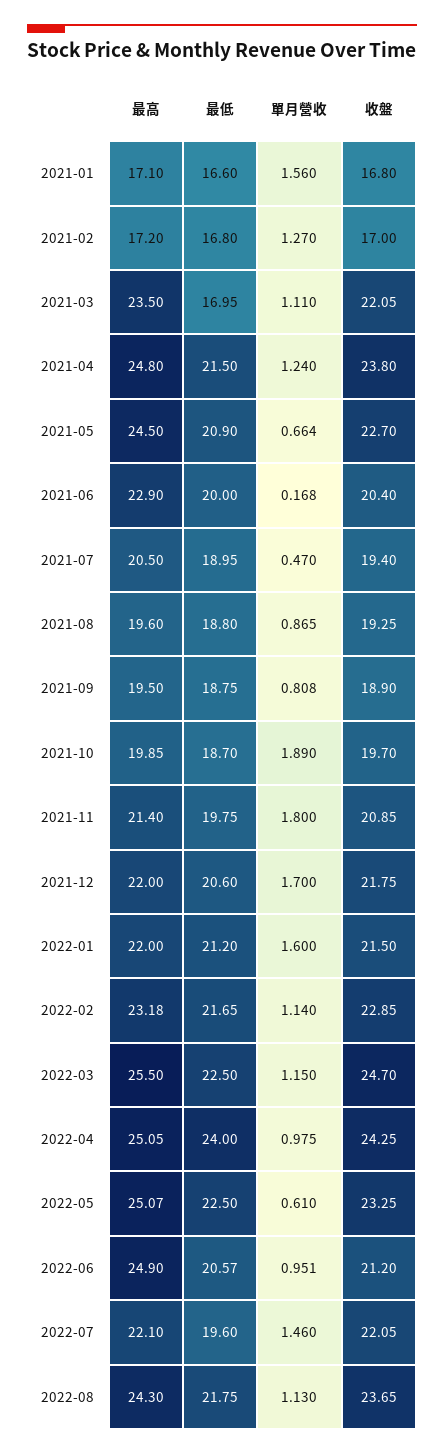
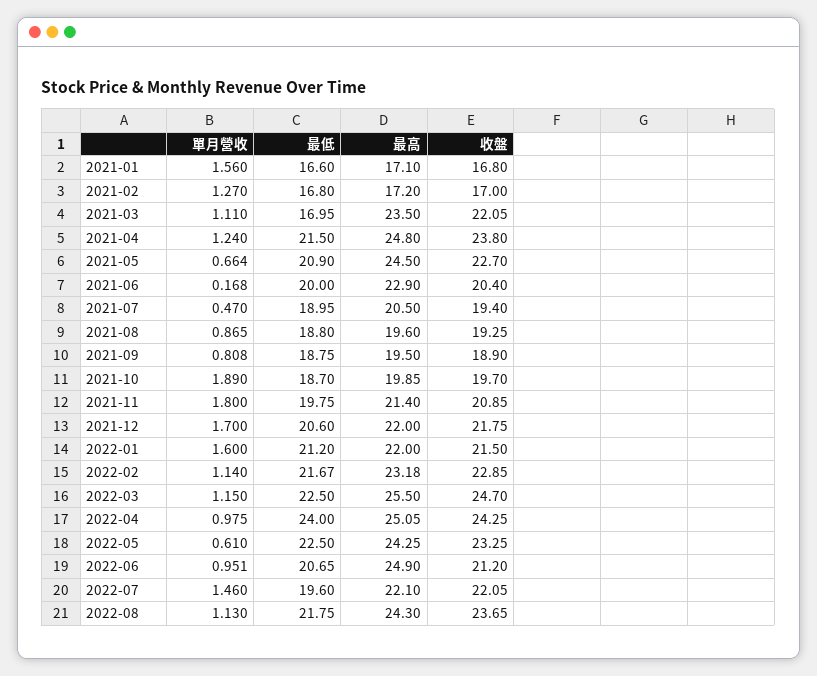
最低, 2022-02: 21.65 -> 21.67
最高, 2022-05: 25.07 -> 24.25
最低, 2022-06: 20.57 -> 20.65

